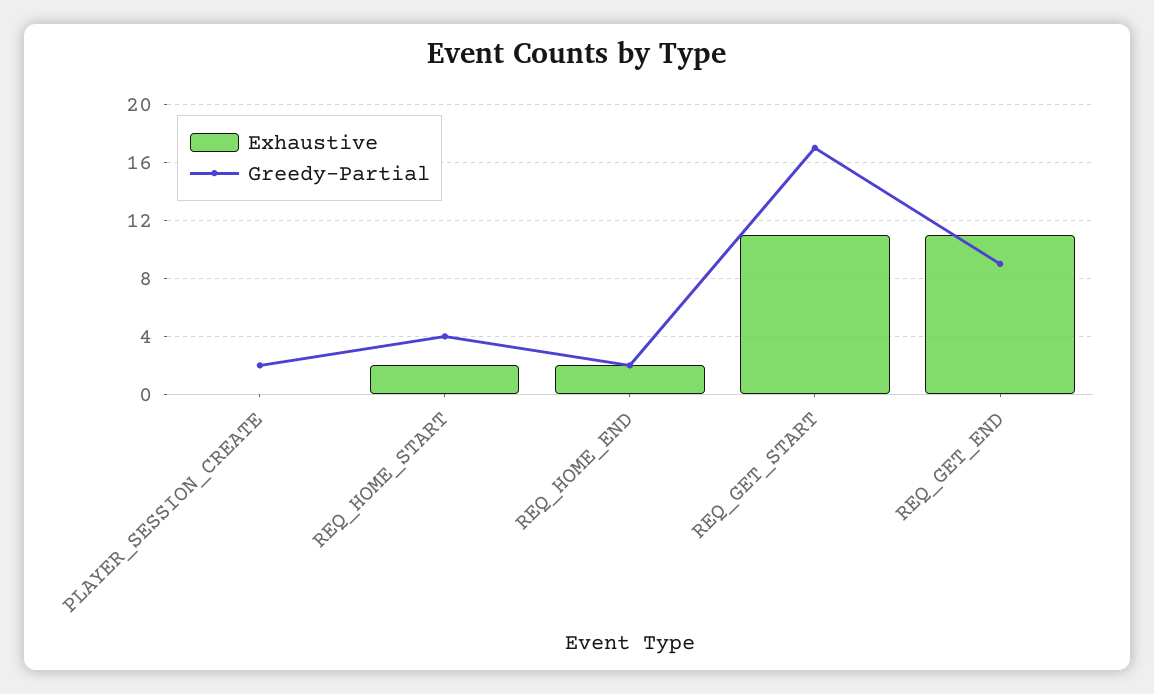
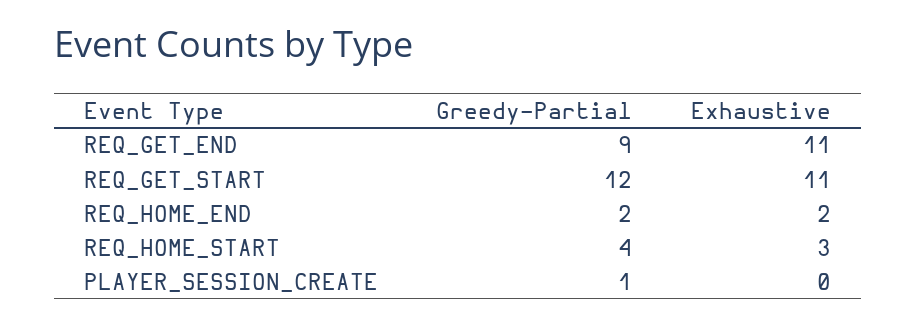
Greedy-Partial, PLAYER_SESSION_CREATE: 2 -> 1
Exhaustive, REQ_HOME_START: 2 -> 3
Greedy-Partial, REQ_GET_START: 17 -> 12

